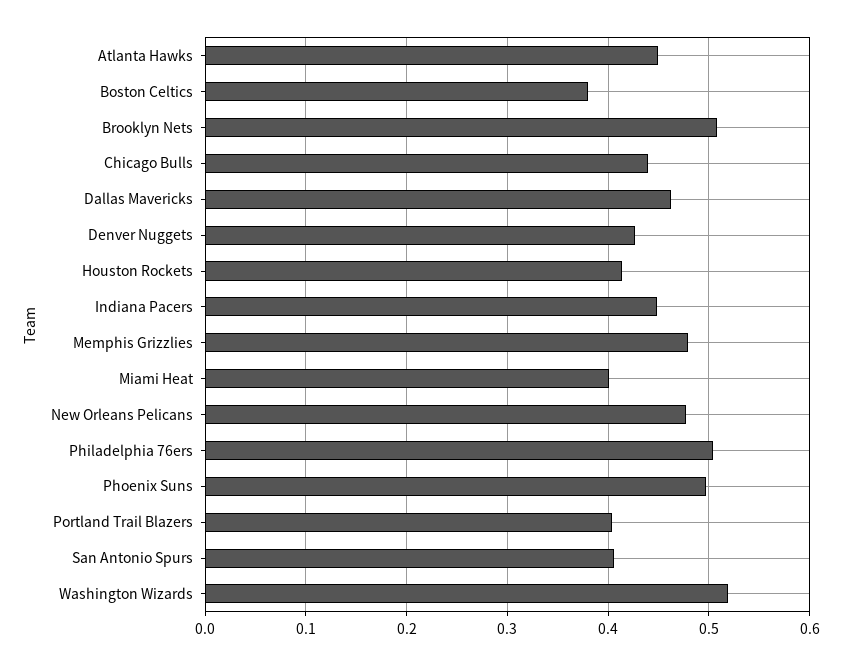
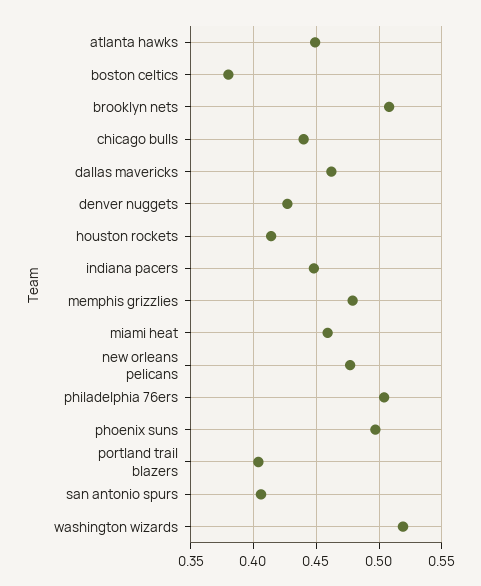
Miami Heat: 0.4 -> 0.46

